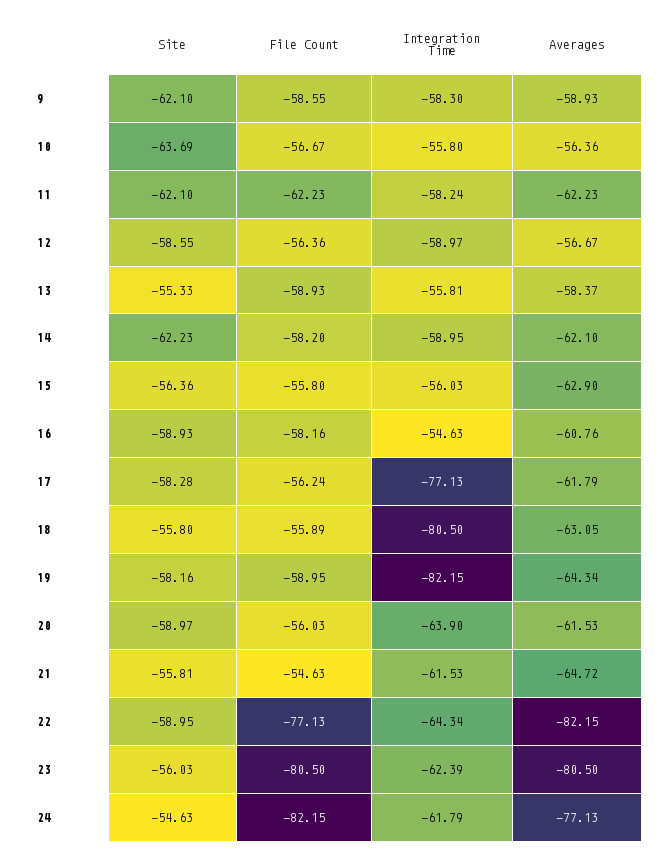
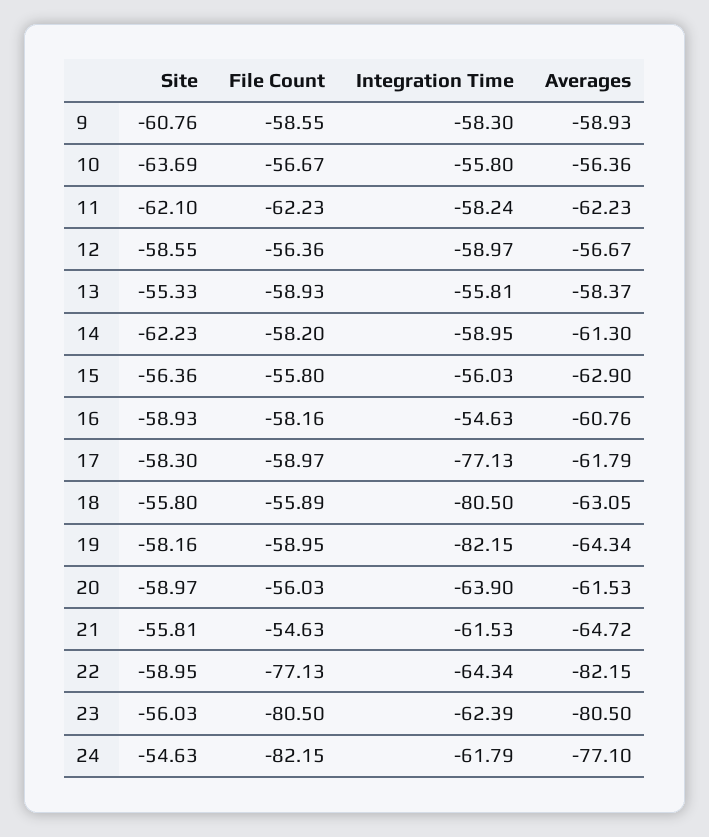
Site, 9: -62.1 -> -60.76
Averages, 14: -62.1 -> -61.3
Site, 17: -58.28 -> -58.3
File Count, 17: -56.24 -> -58.97
Averages, 24: -77.13 -> -77.1

